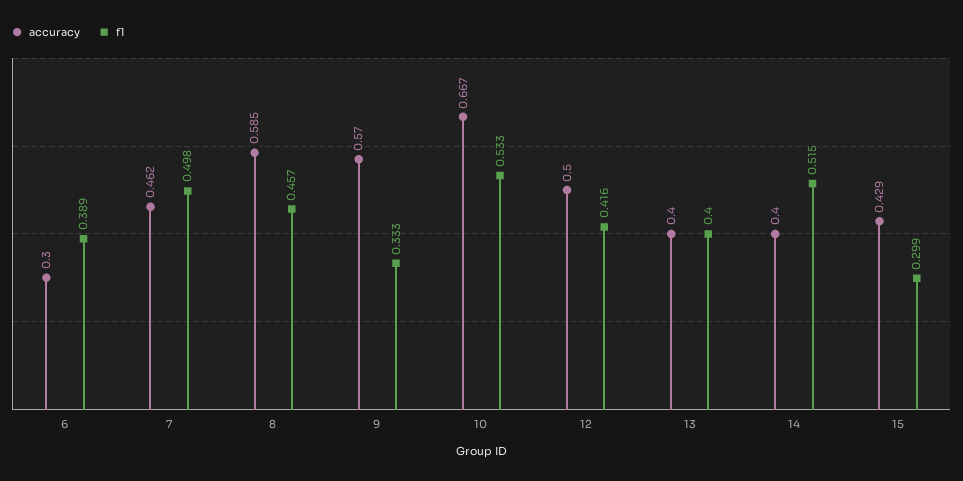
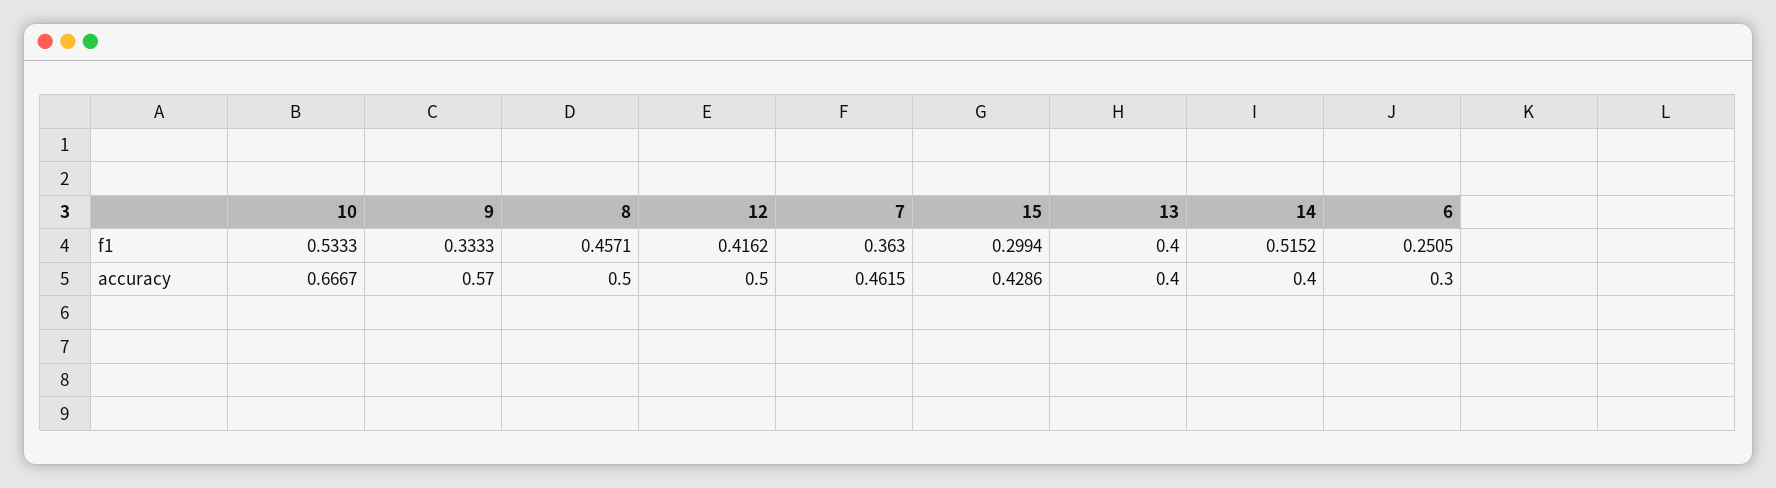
f1, 6: 0.389 -> 0.2505
f1, 7: 0.498 -> 0.363
accuracy, 8: 0.585 -> 0.5

